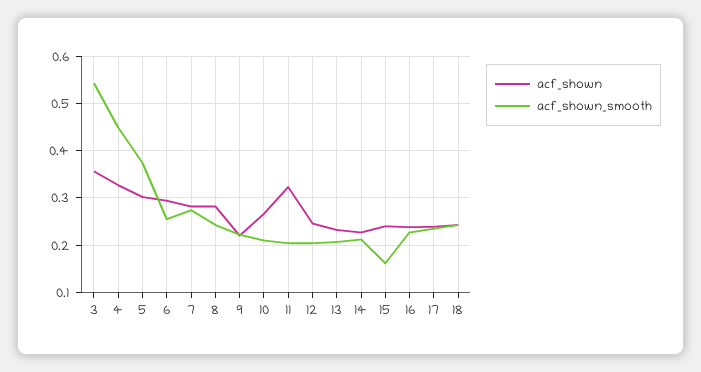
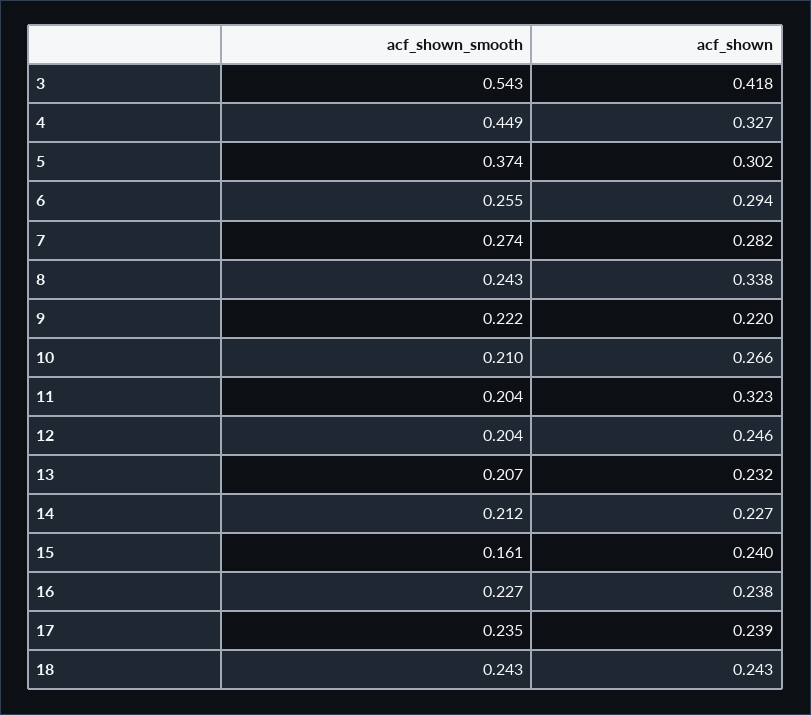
acf_shown, 3: 0.36 -> 0.418
acf_shown, 8: 0.28 -> 0.338

